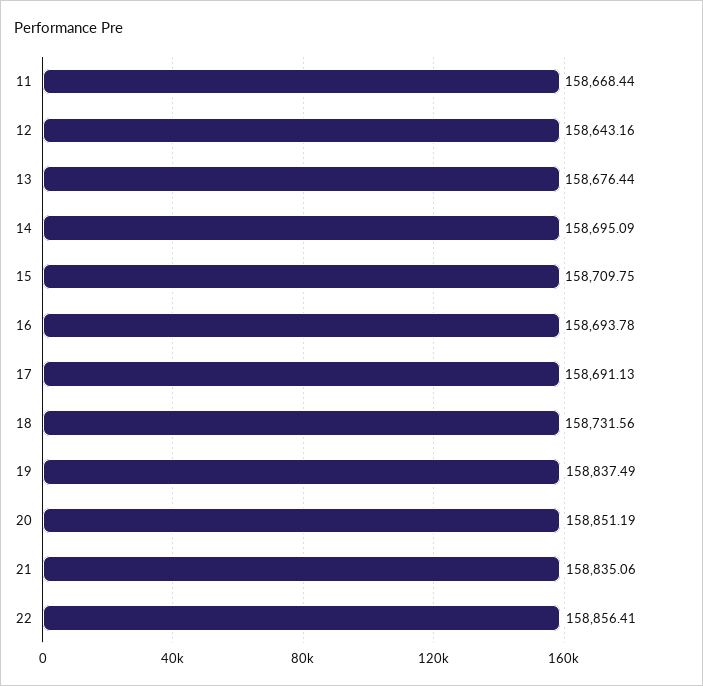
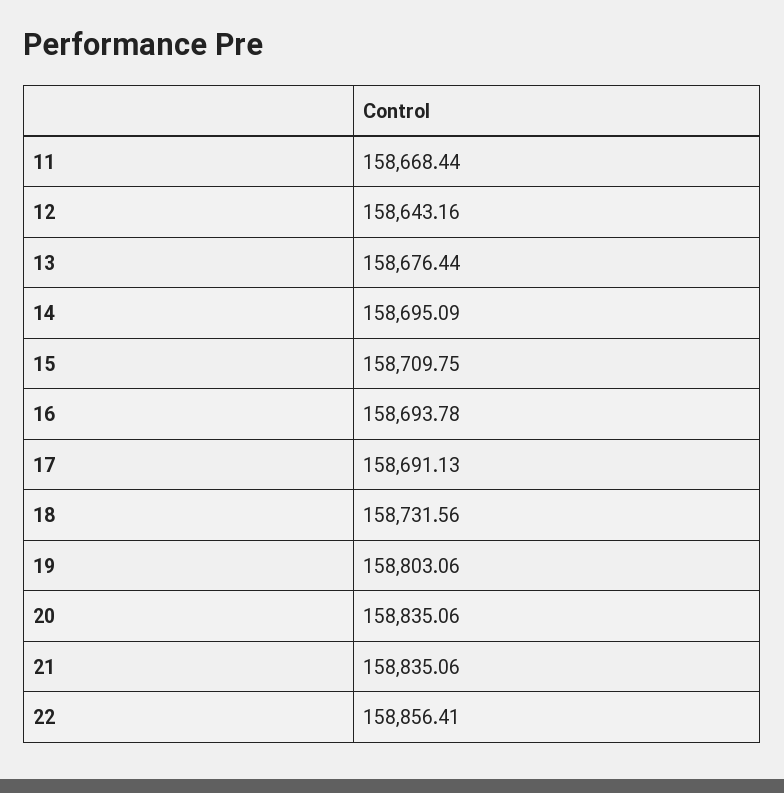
19: 158837.49 -> 158803.06
20: 158851.19 -> 158835.06

